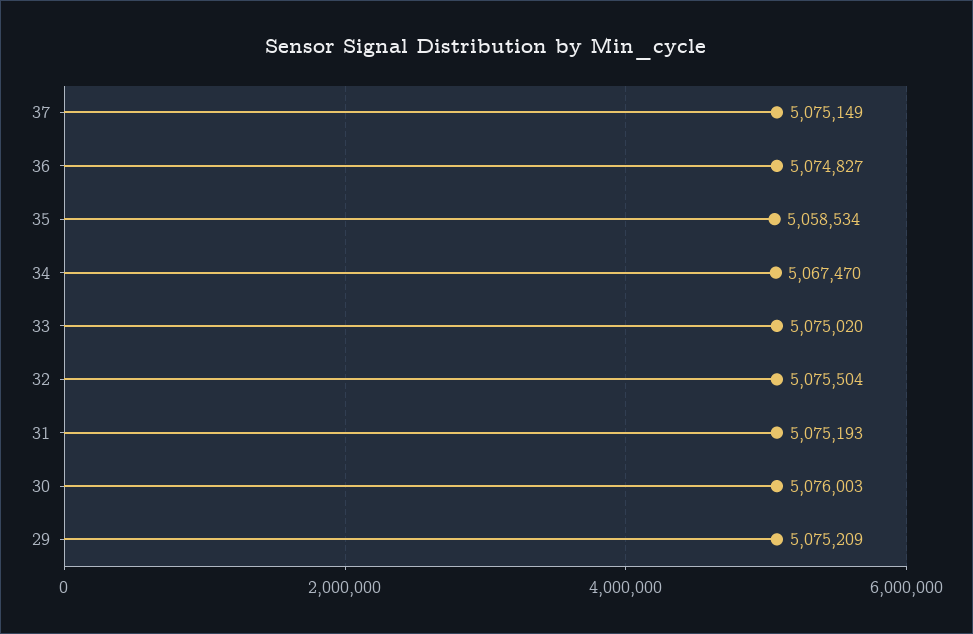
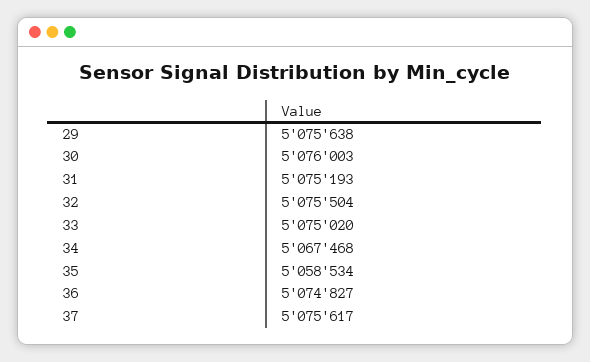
37: 5075149 -> 5075617
34: 5067470 -> 5067468
29: 5075209 -> 5075638

